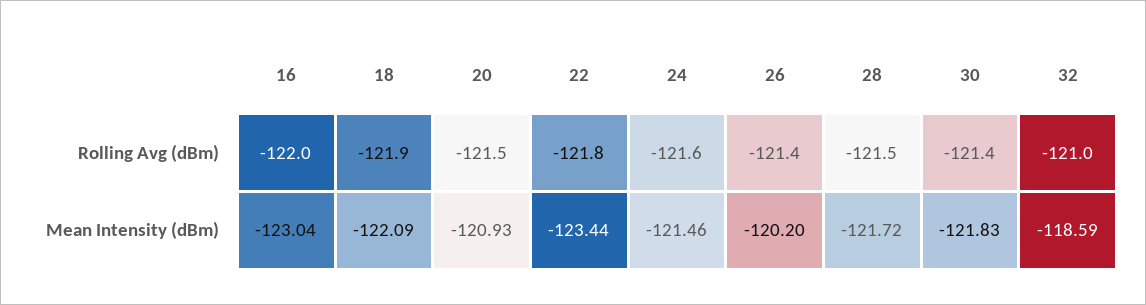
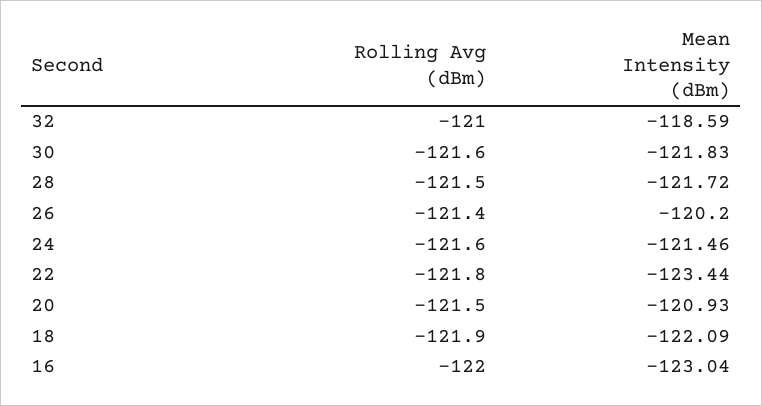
30, Rolling Avg (dBm): -121.4 -> -121.6

